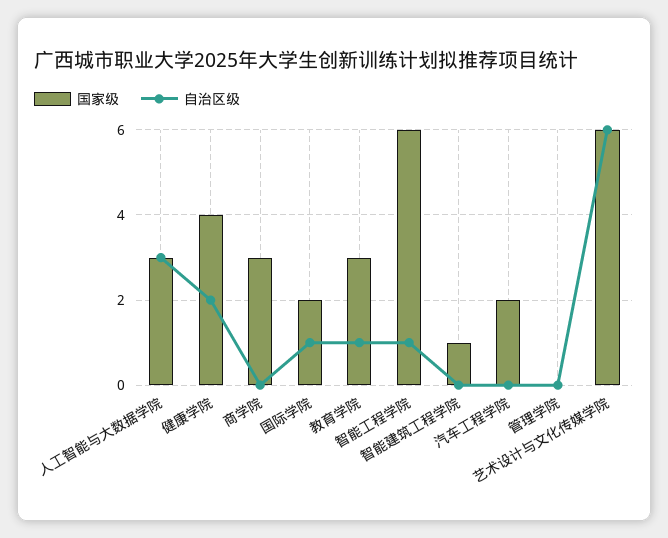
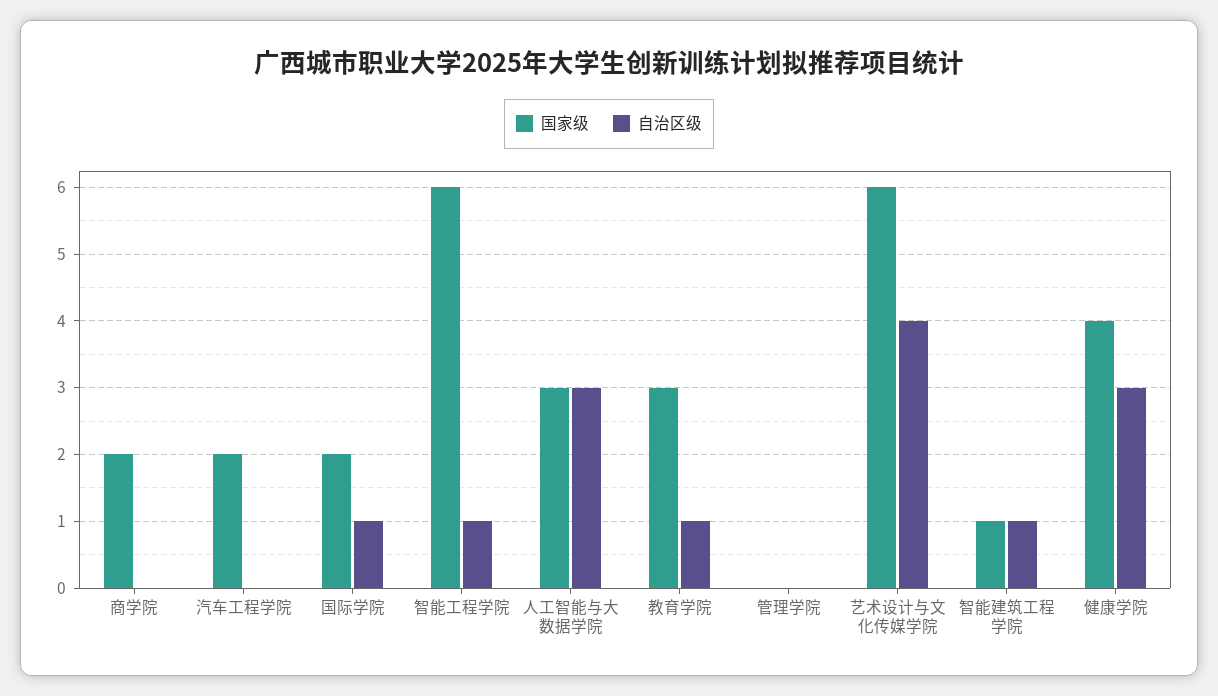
自治区级, 健康学院: 2 -> 3
国家级, 商学院: 3 -> 2
自治区级, 智能建筑工程学院: 0 -> 1
自治区级, 艺术设计与文化传媒学院: 6 -> 4

